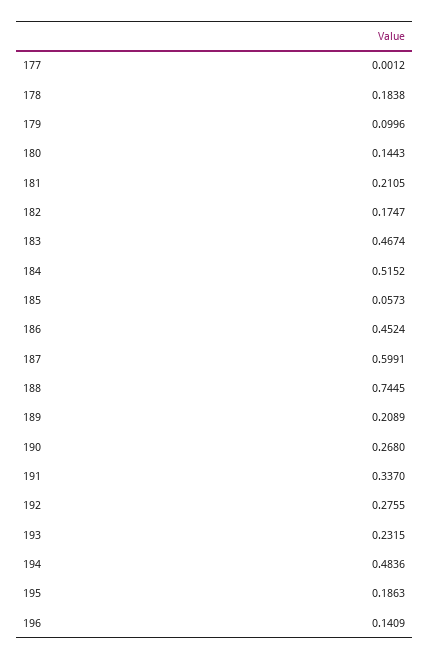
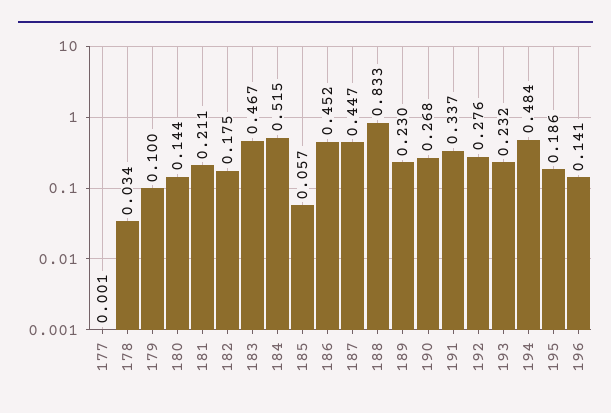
178: 0.1838 -> 0.034
187: 0.5991 -> 0.447
188: 0.7445 -> 0.833
189: 0.2089 -> 0.23

